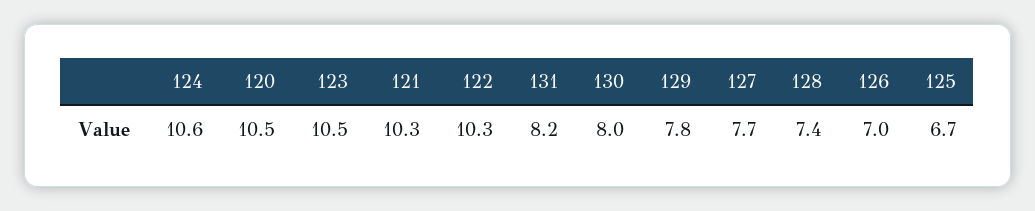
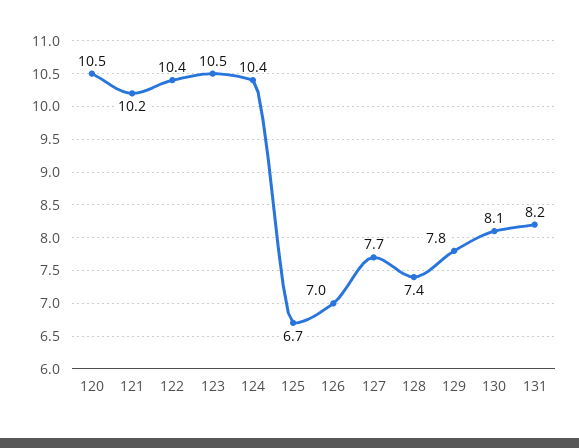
124: 10.6 -> 10.4
121: 10.3 -> 10.2
122: 10.3 -> 10.4
130: 8 -> 8.1

